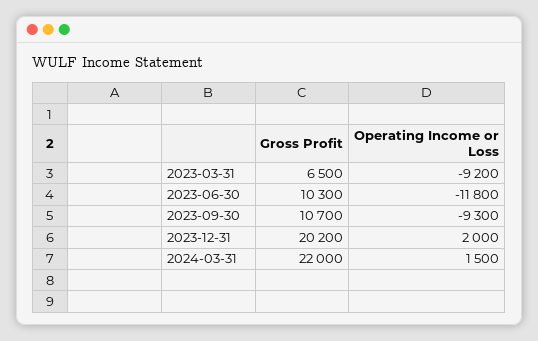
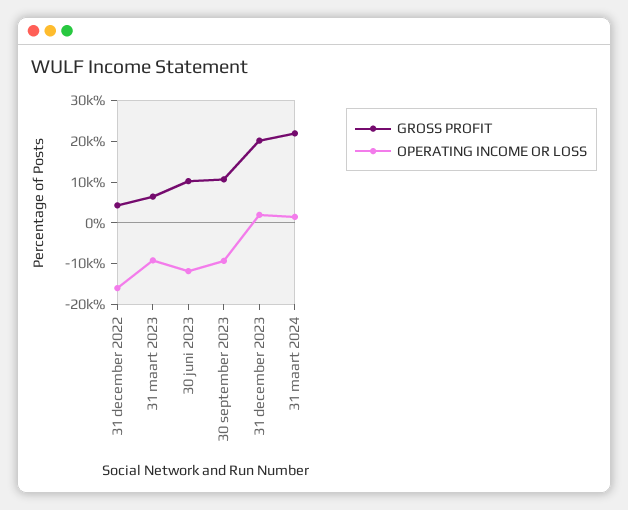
Gross Profit, 31 december 2022: none -> 4000
Operating Income or Loss, 31 december 2022: none -> -16000

